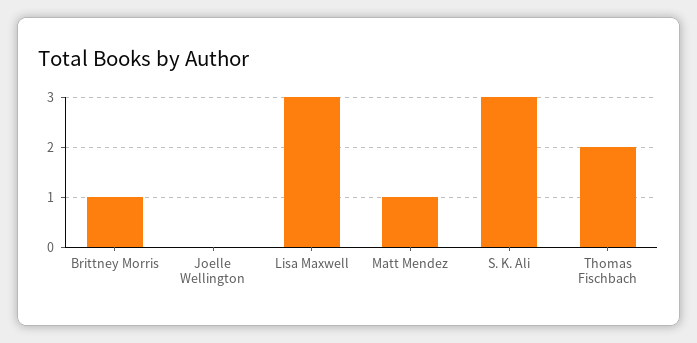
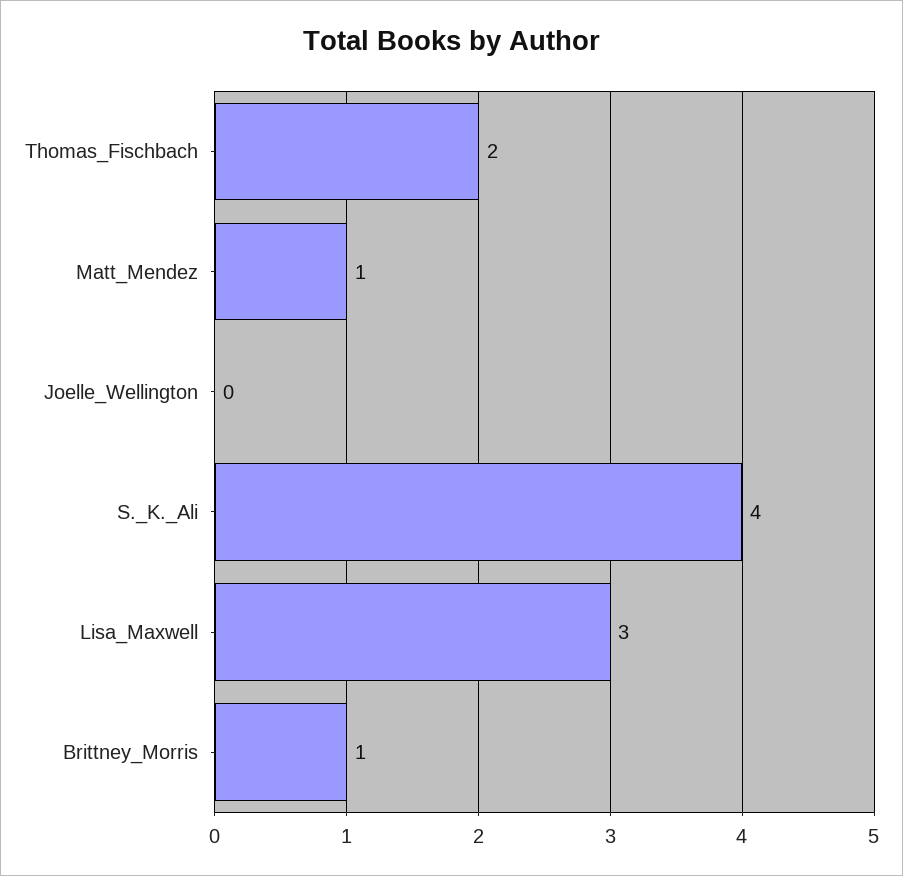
S. K. Ali: 3 -> 4

